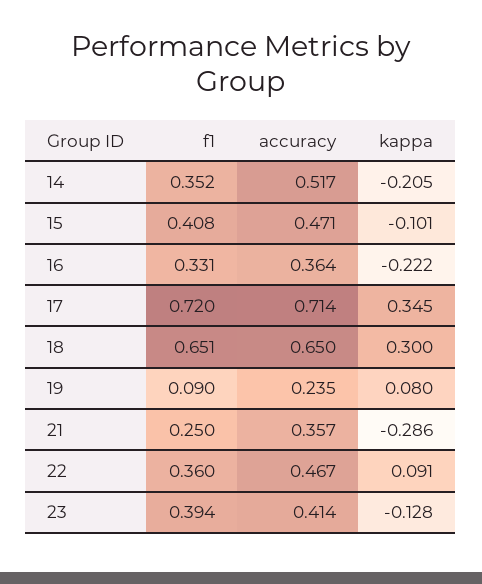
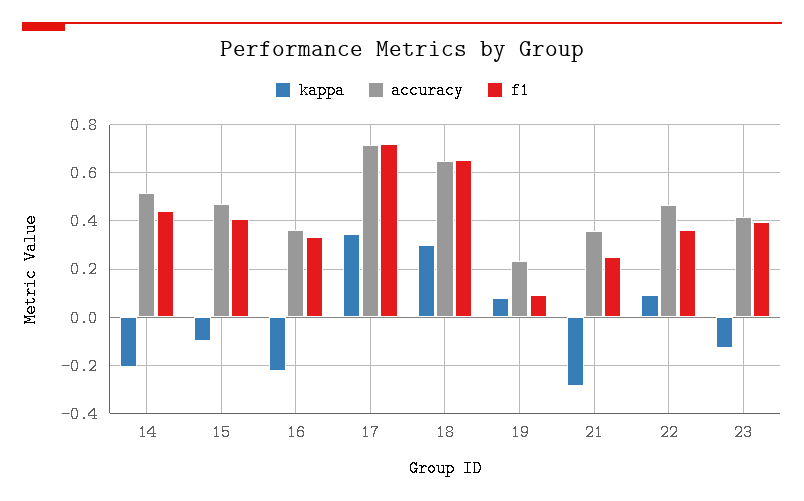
f1, 14: 0.352 -> 0.45

